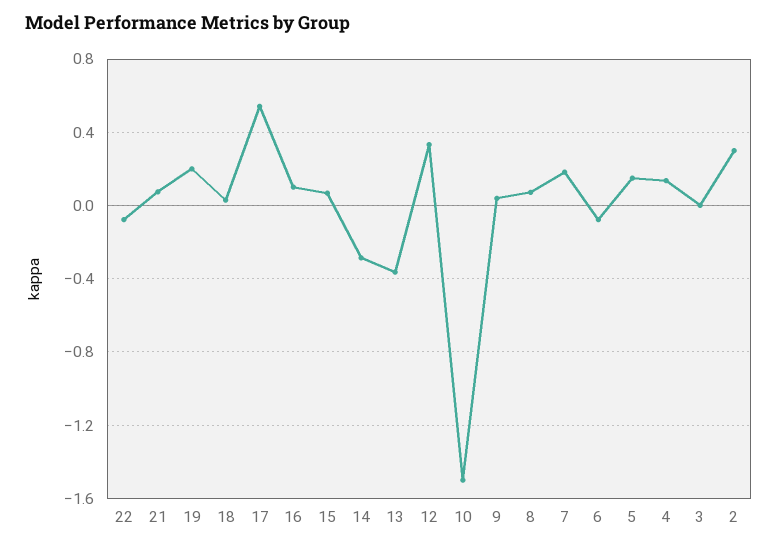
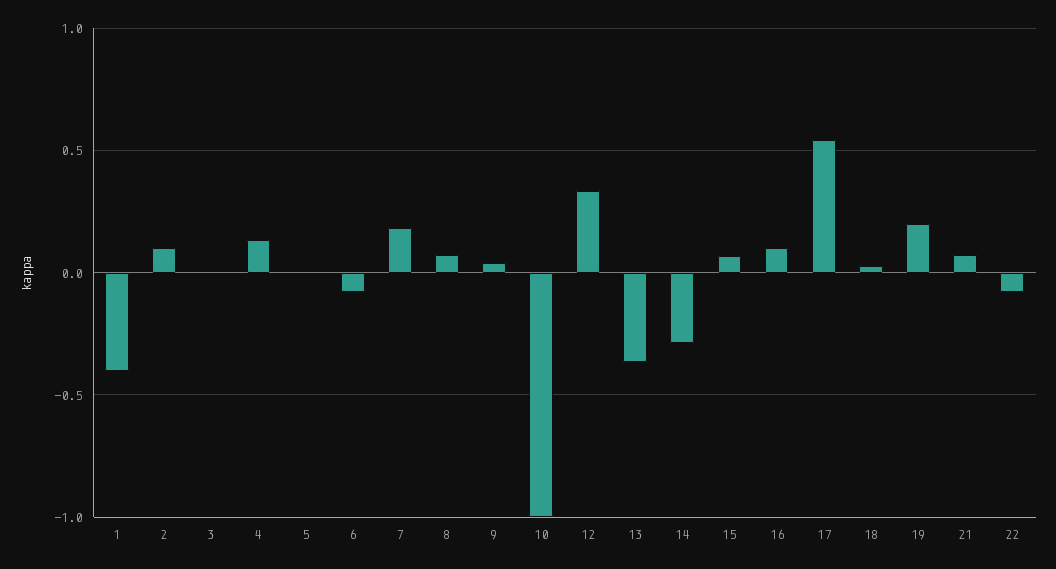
10: -1.5 -> -1
5: 0.15 -> 0
2: 0.3 -> 0.1
1: none -> -0.4

